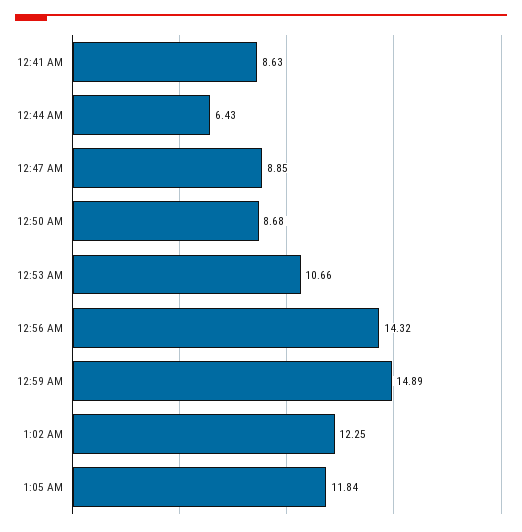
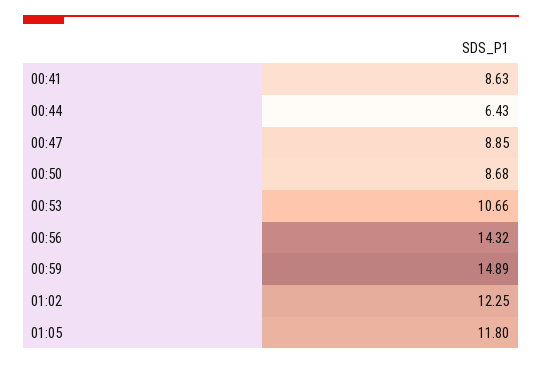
1:05 AM: 11.84 -> 11.8

